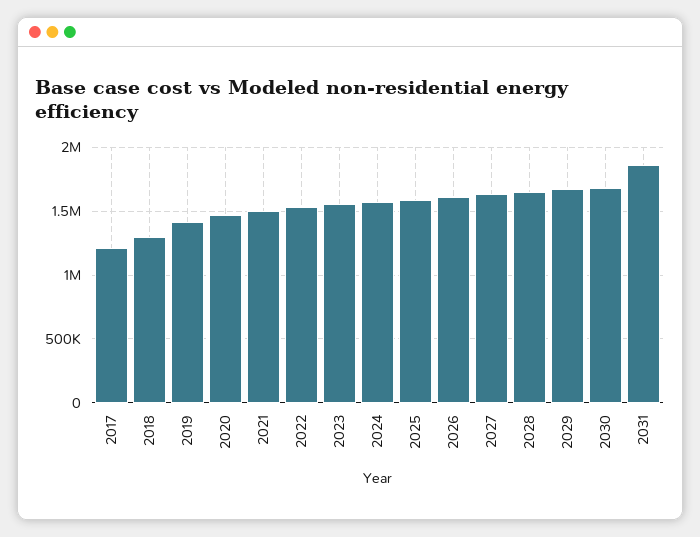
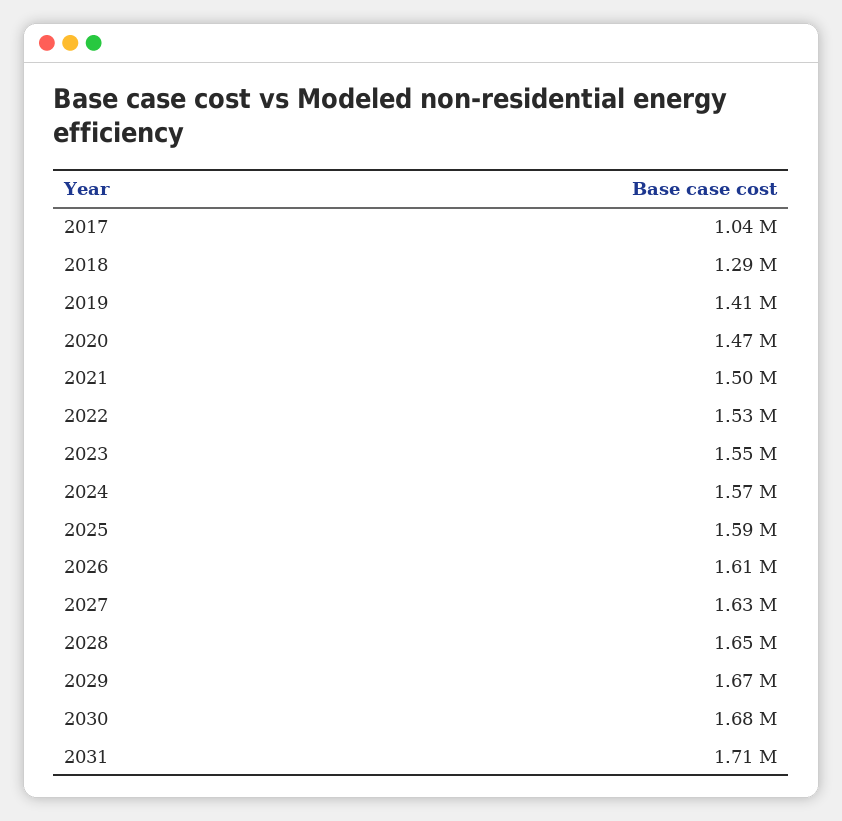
2017: 1200000 -> 1040000
2031: 1850000 -> 1710000

